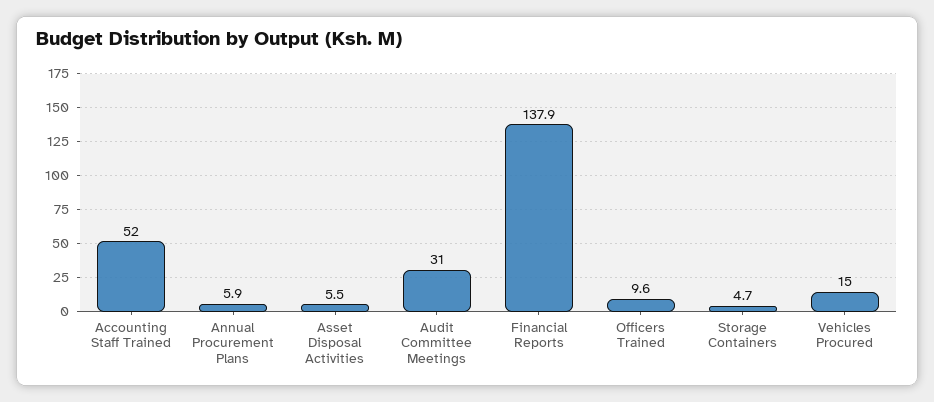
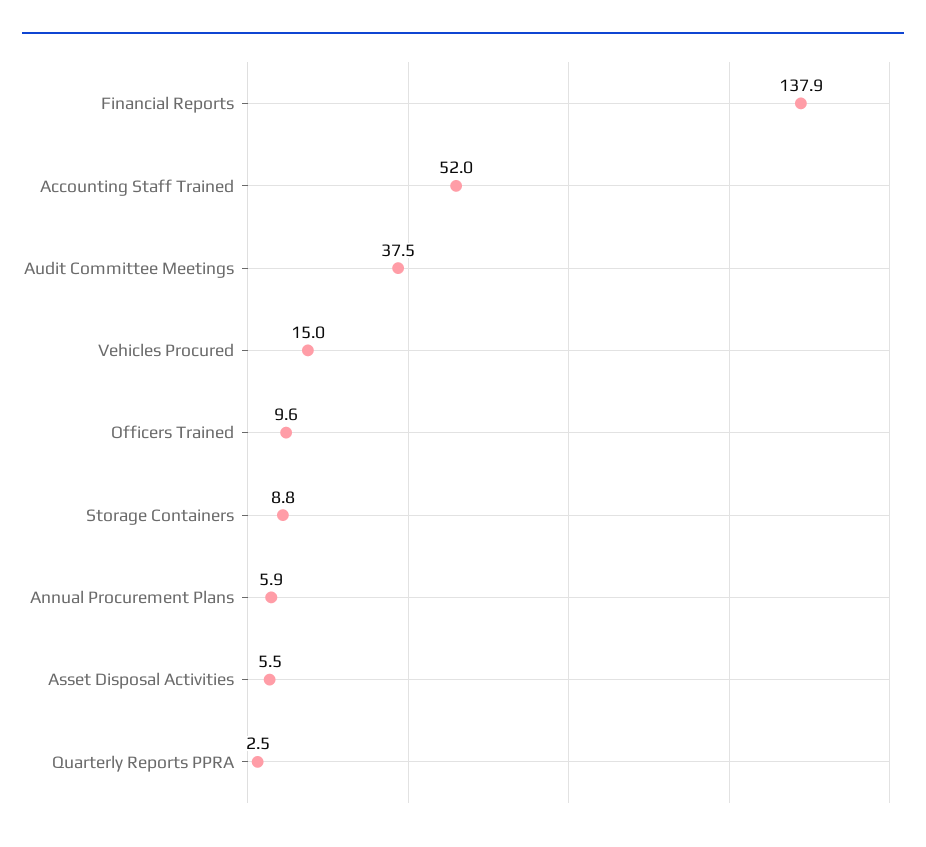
Audit Committee Meetings: 31 -> 37.5
Storage Containers: 4.7 -> 8.8
Quarterly Reports PPRA: none -> 2.5

